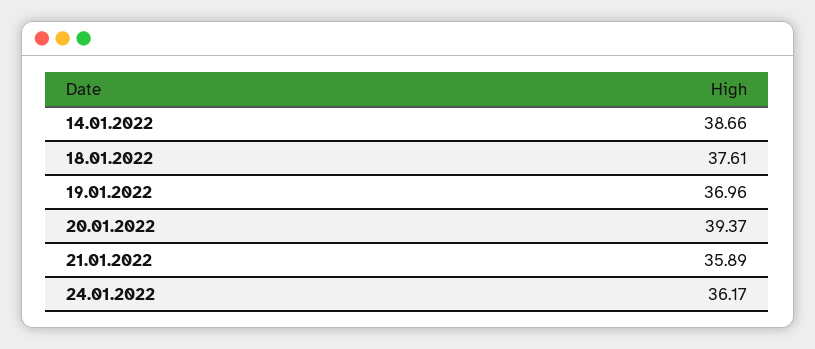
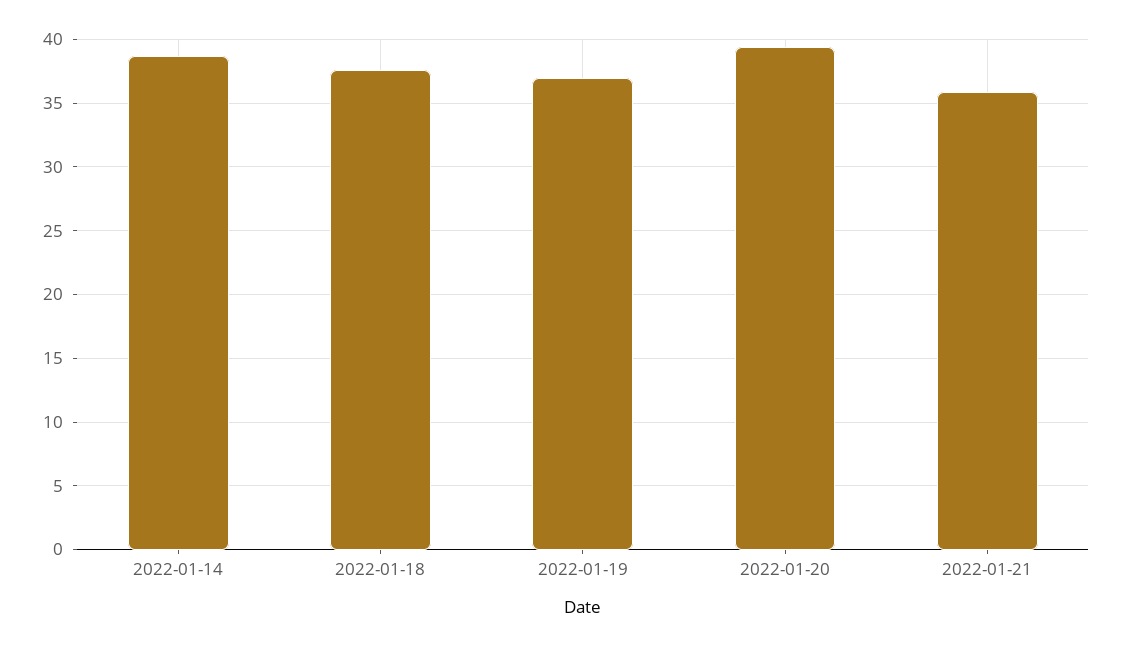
24.01.2022: 36.17 -> none

